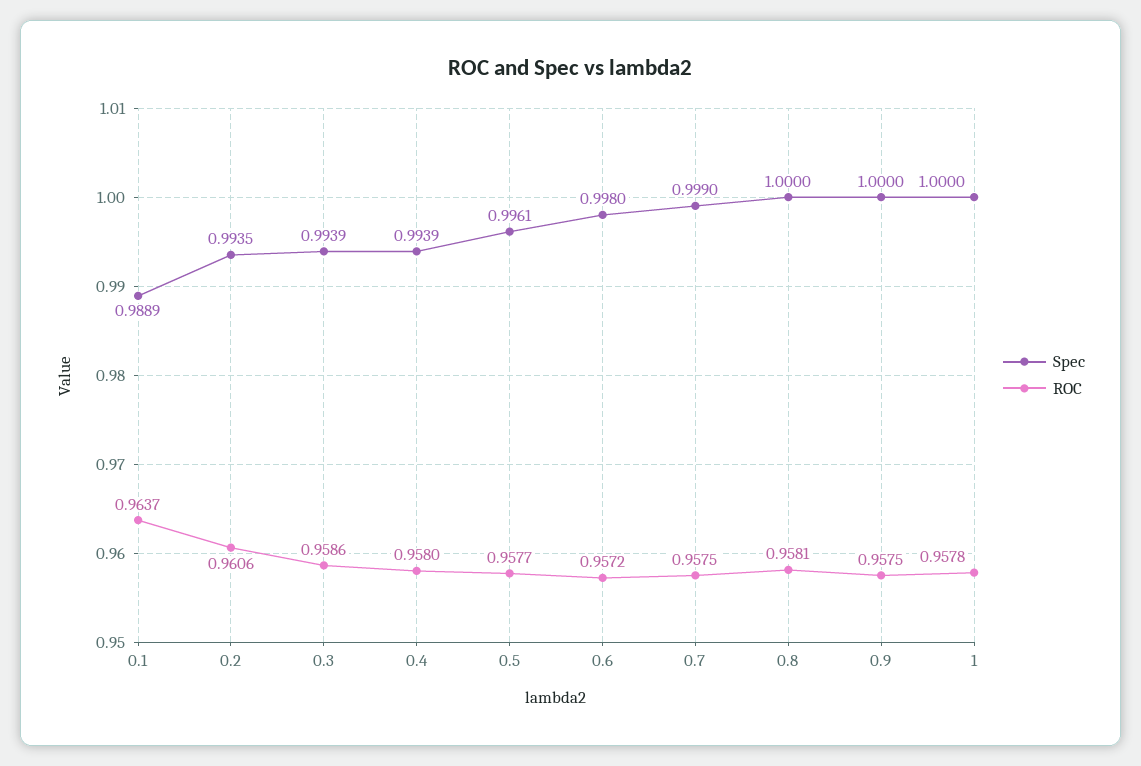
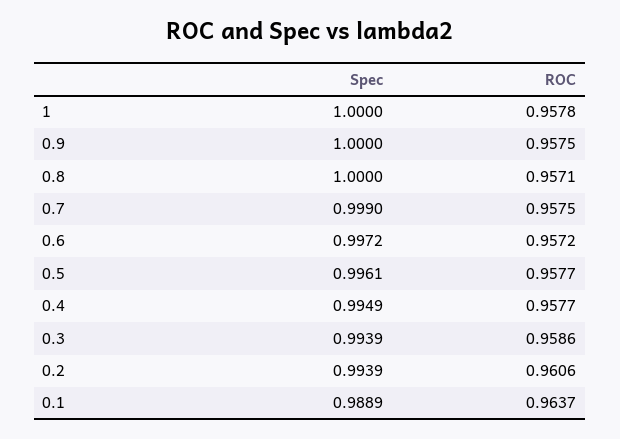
Spec, 0.2: 0.9935 -> 0.9939
Spec, 0.4: 0.9939 -> 0.9949
ROC, 0.4: 0.958 -> 0.9577
Spec, 0.6: 0.998 -> 0.9972
ROC, 0.8: 0.9581 -> 0.9571

